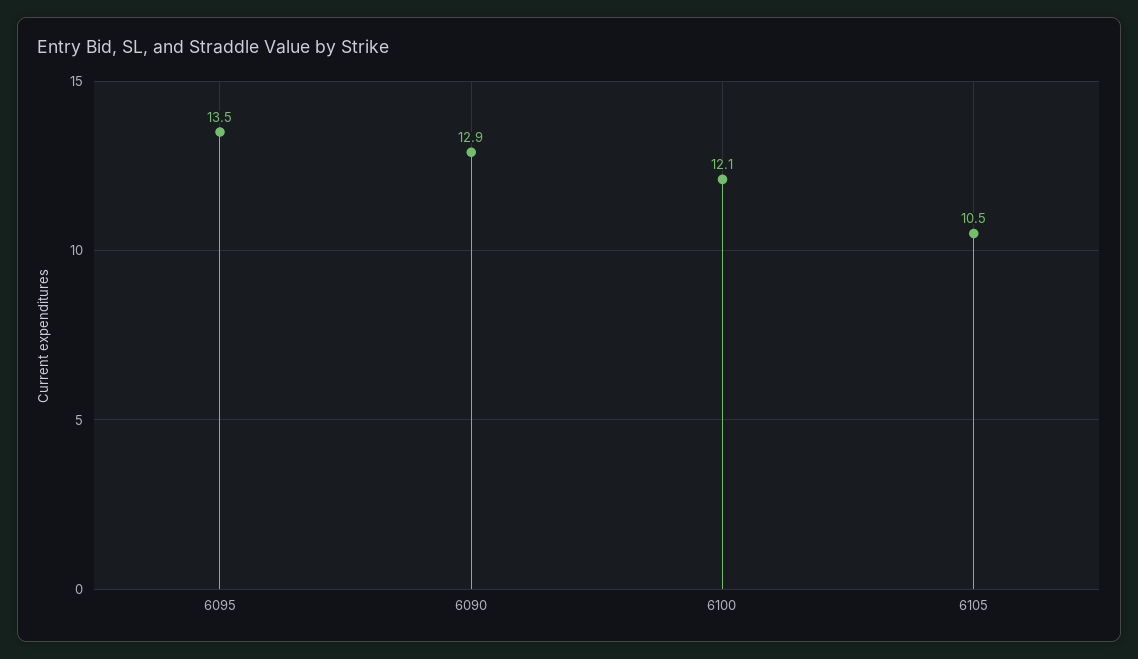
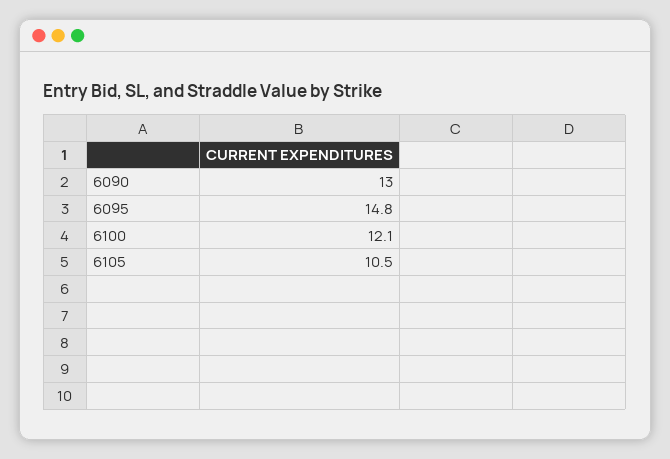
6095: 13.5 -> 14.8
6090: 12.9 -> 13

